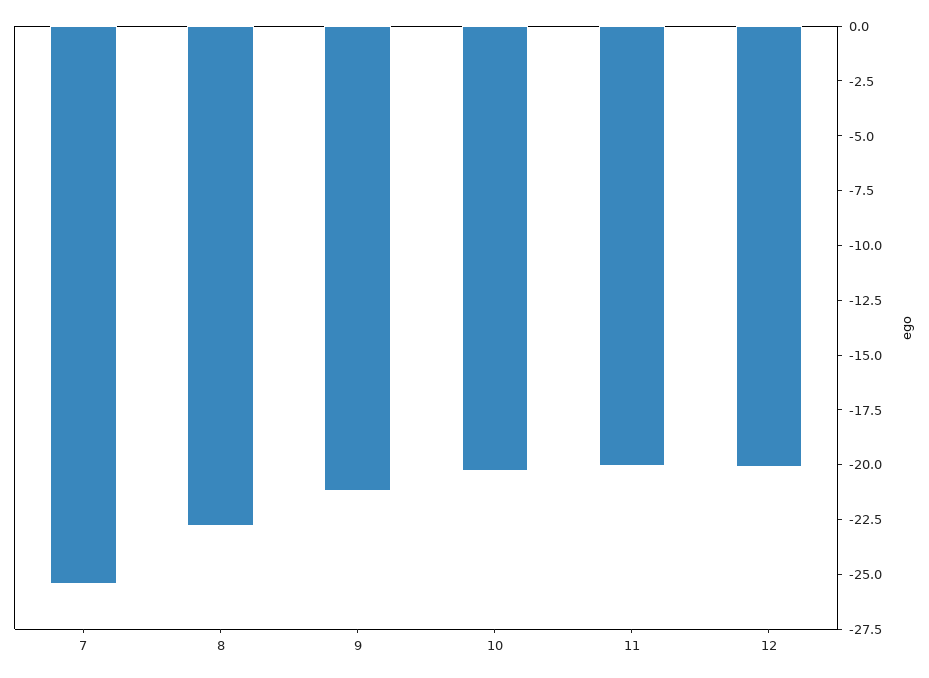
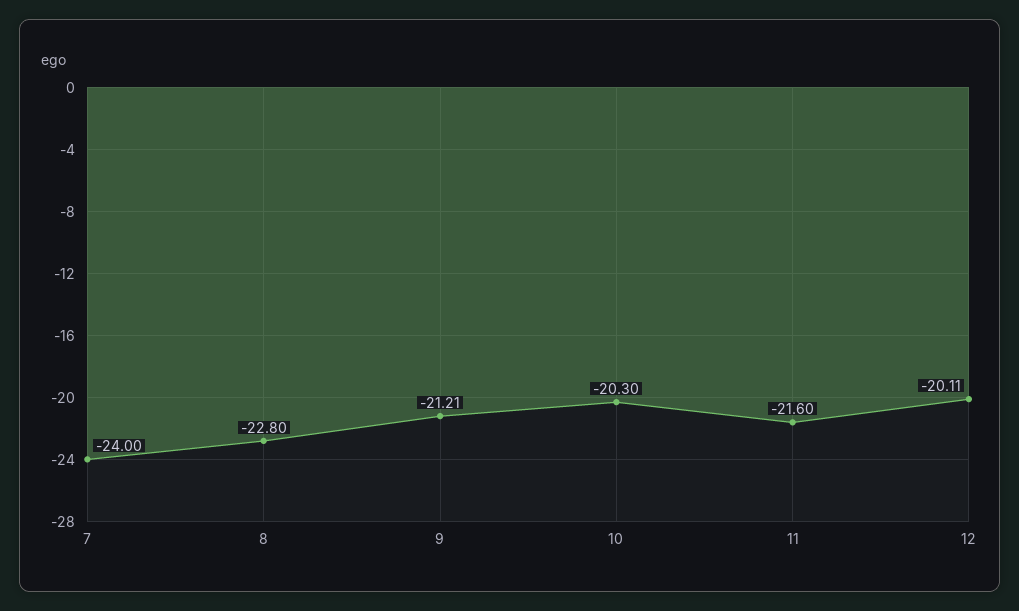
7: -25.5 -> -24
11: -20 -> -21.6

